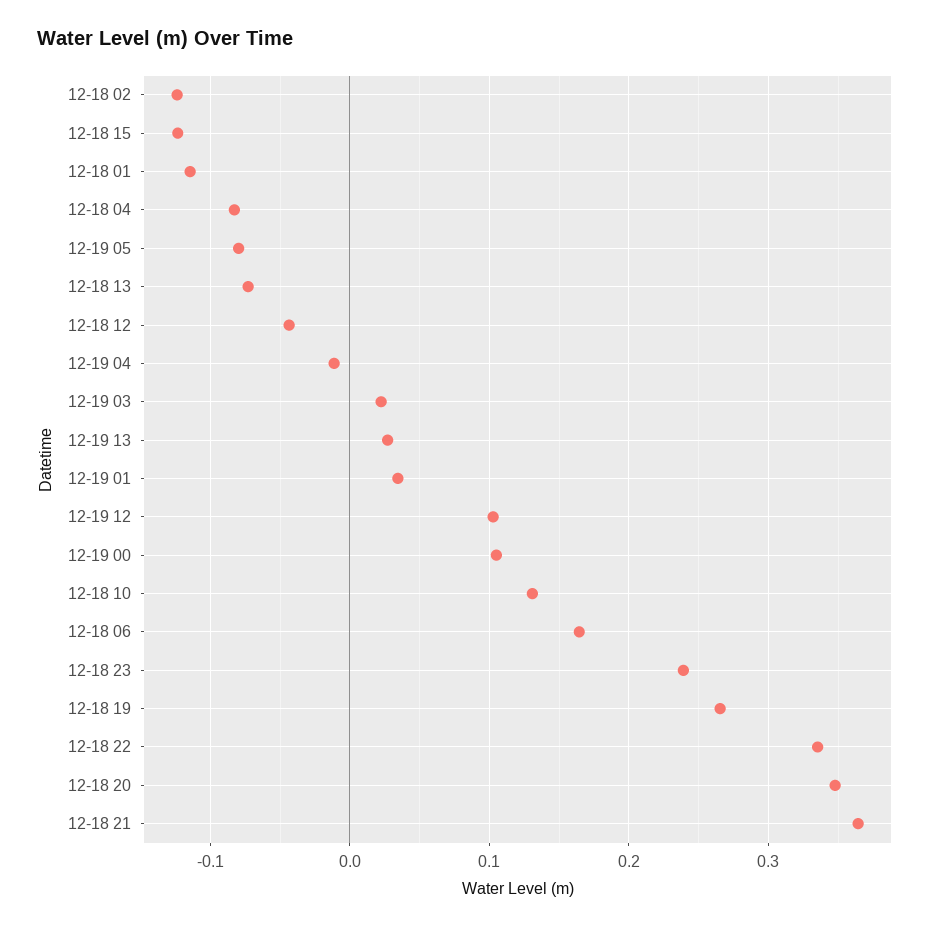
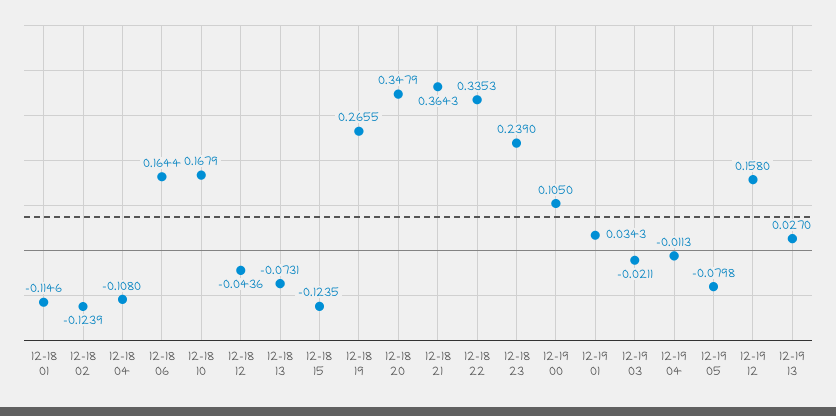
12-18 04: -0.08 -> -0.108
12-19 03: 0.02 -> -0.0211
12-19 12: 0.1 -> 0.158
12-18 10: 0.13 -> 0.1679

